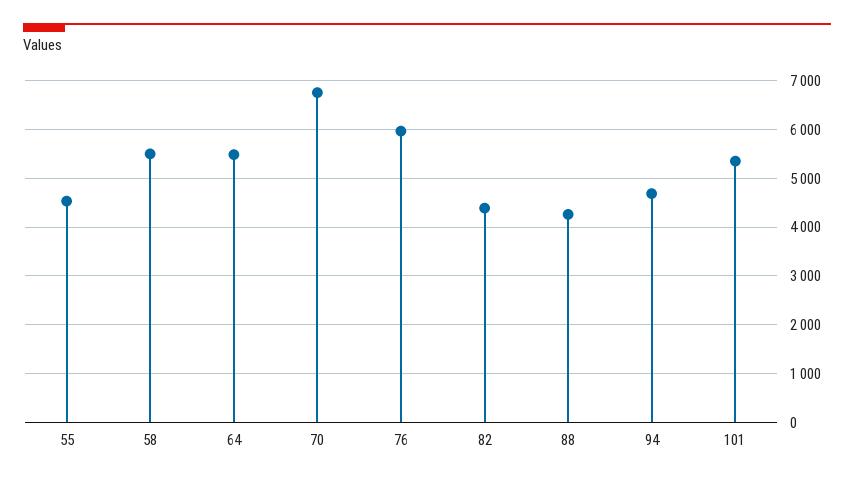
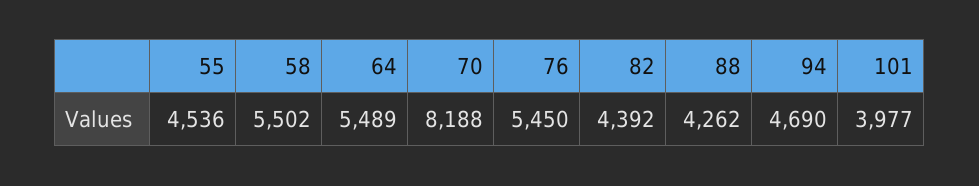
70: 6800 -> 8188
76: 6000 -> 5450
101: 5400 -> 3977

